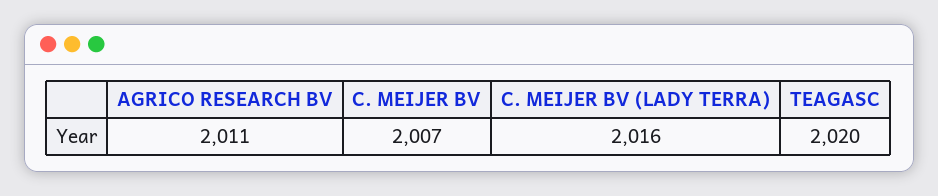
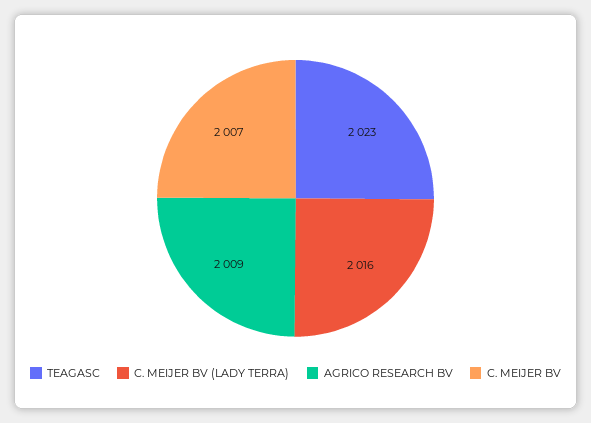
AGRICO RESEARCH BV: 2011 -> 2009
TEAGASC: 2020 -> 2023

